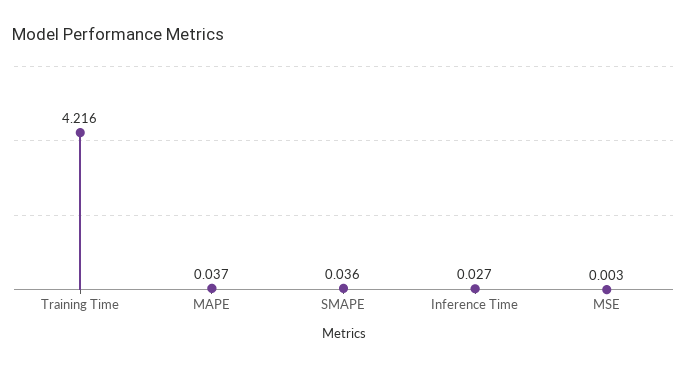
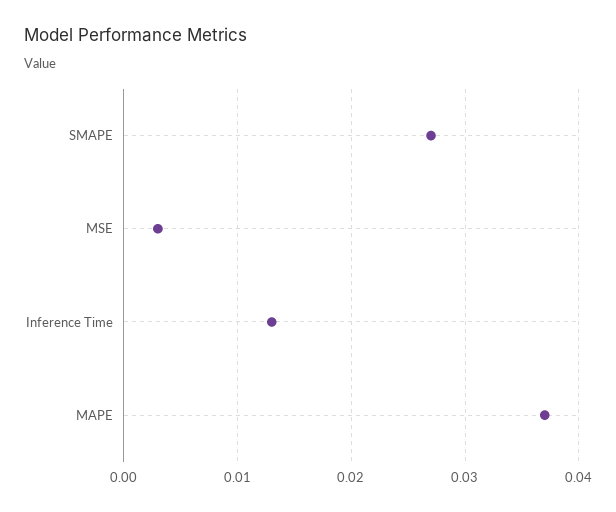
Training Time: 4.216 -> none
SMAPE: 0.036 -> 0.027
Inference Time: 0.027 -> 0.013

